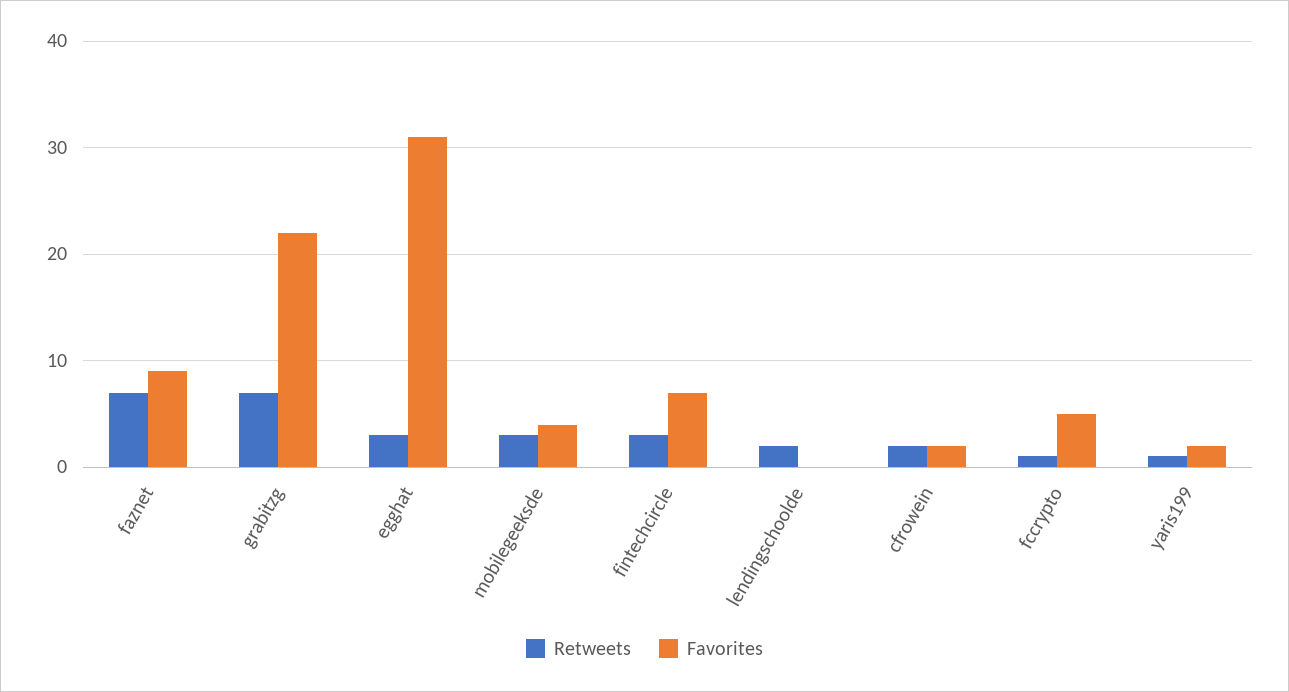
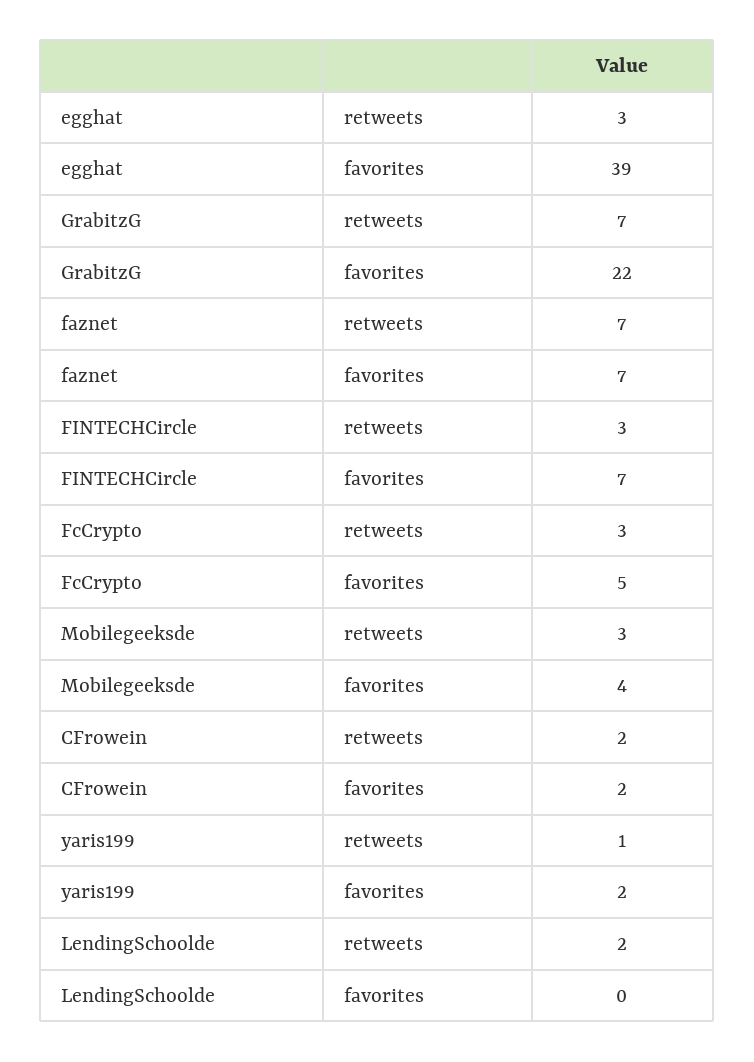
Favorites, faznet: 9 -> 7
Favorites, egghat: 31 -> 39
Retweets, fccrypto: 1 -> 3

